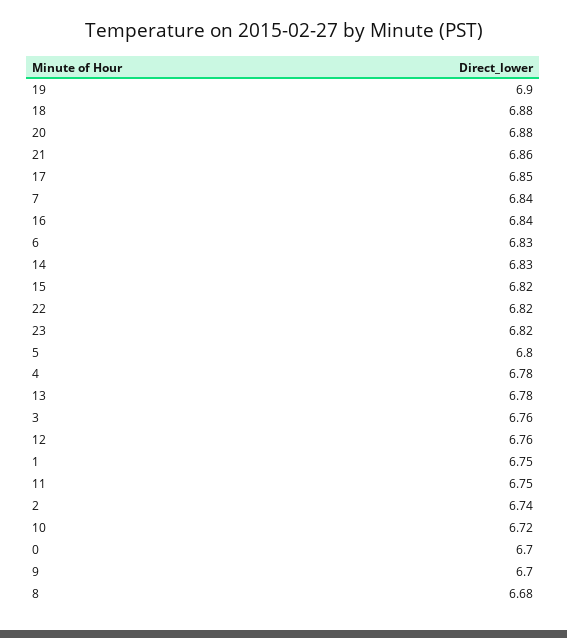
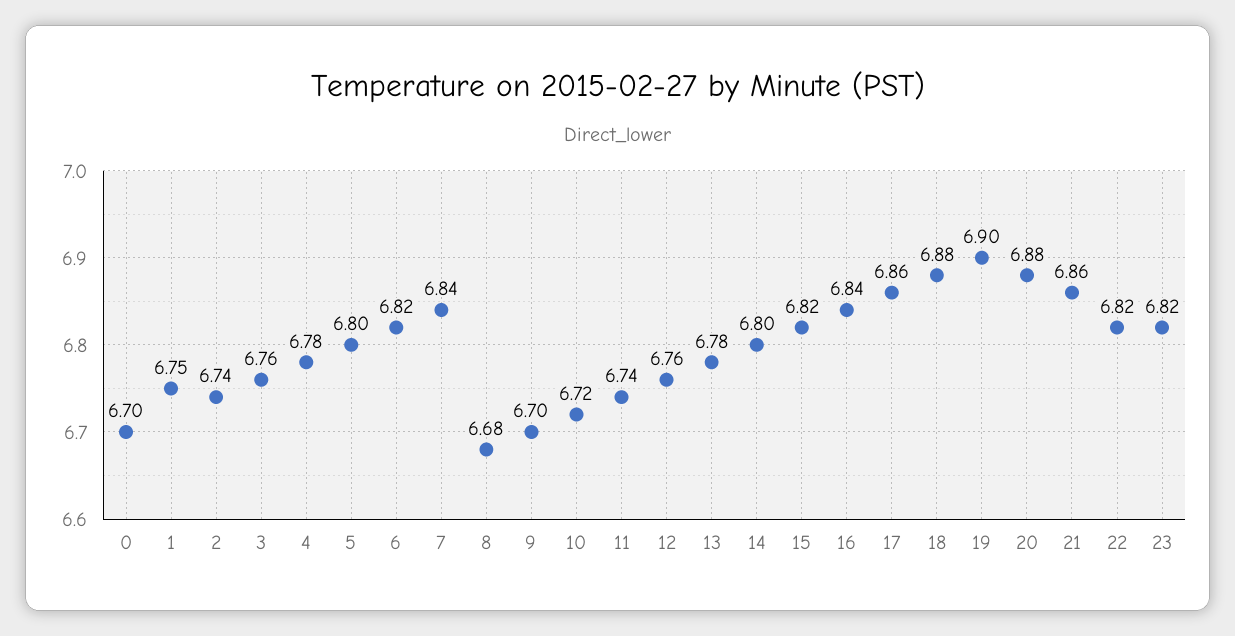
17: 6.85 -> 6.86
6: 6.83 -> 6.82
14: 6.83 -> 6.8
11: 6.75 -> 6.74

